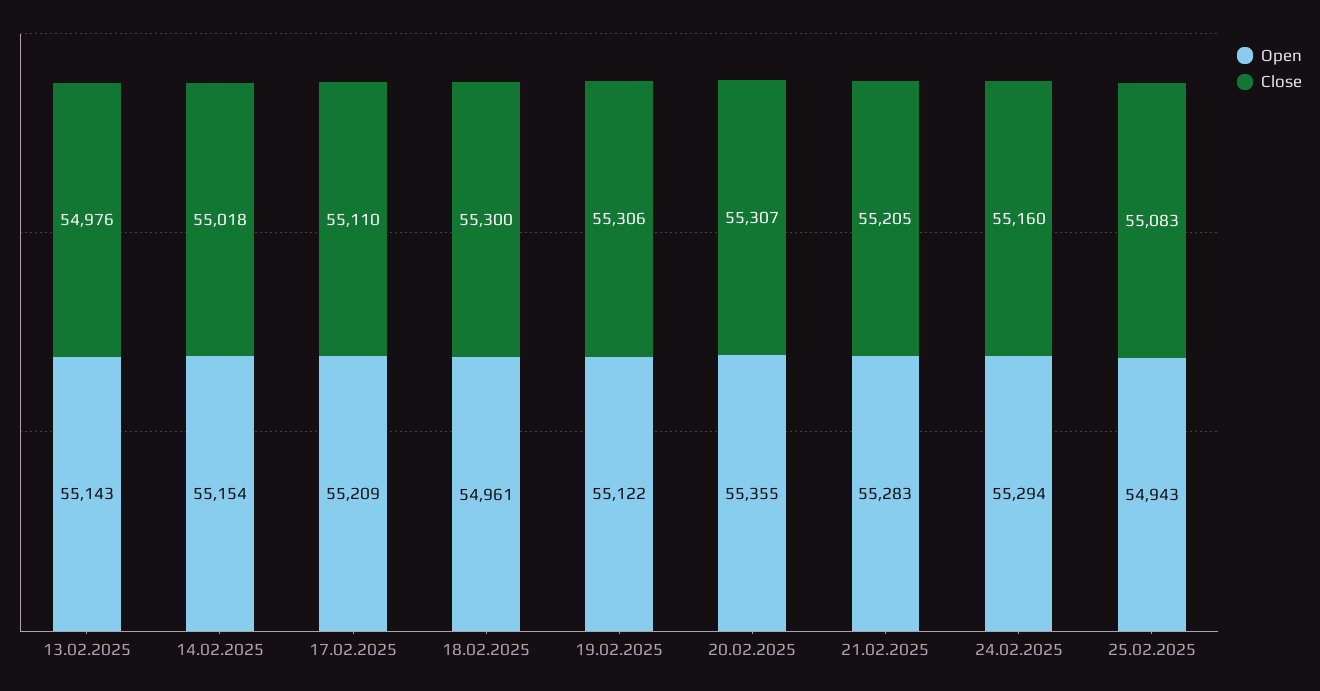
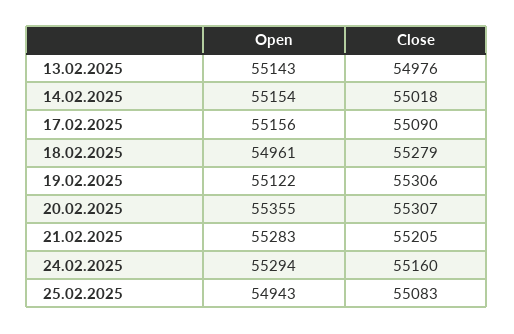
Open, 17.02.2025: 55209 -> 55156
Close, 17.02.2025: 55110 -> 55090
Close, 18.02.2025: 55300 -> 55279

